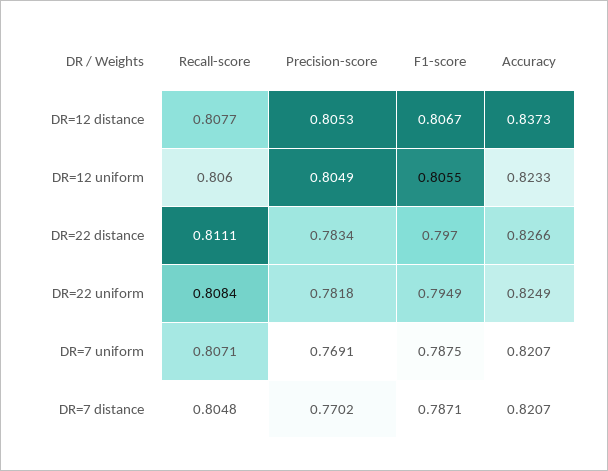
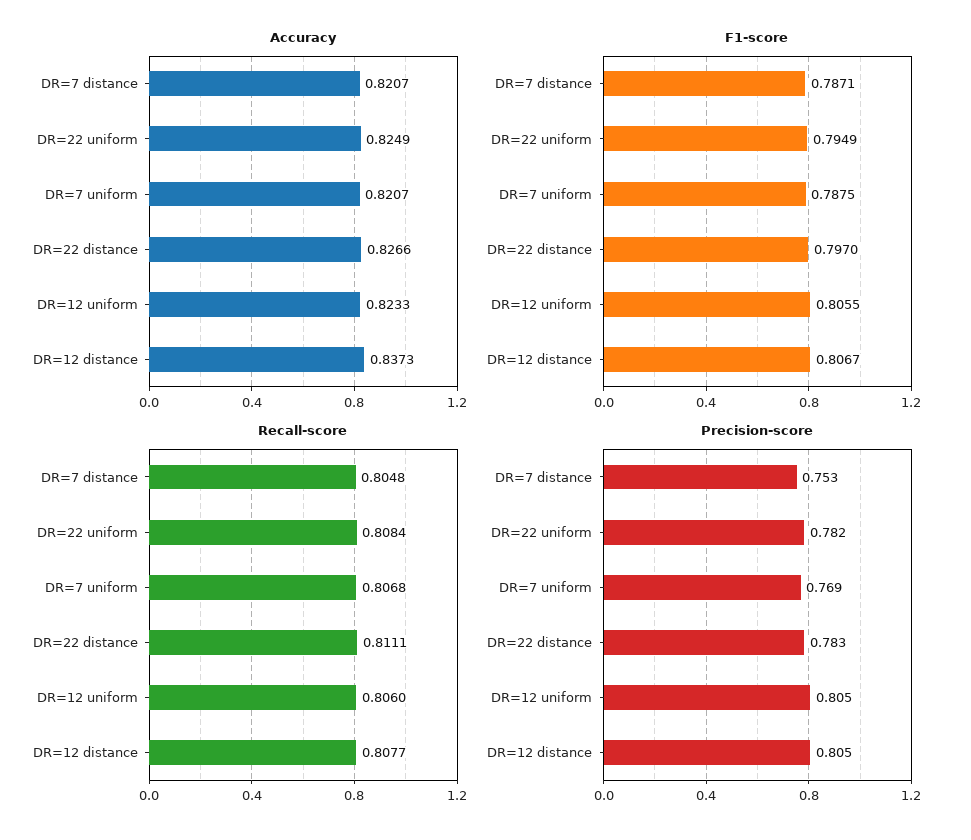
Recall-score, DR=7 uniform: 0.8071 -> 0.8068
Precision-score, DR=7 distance: 0.7702 -> 0.753

